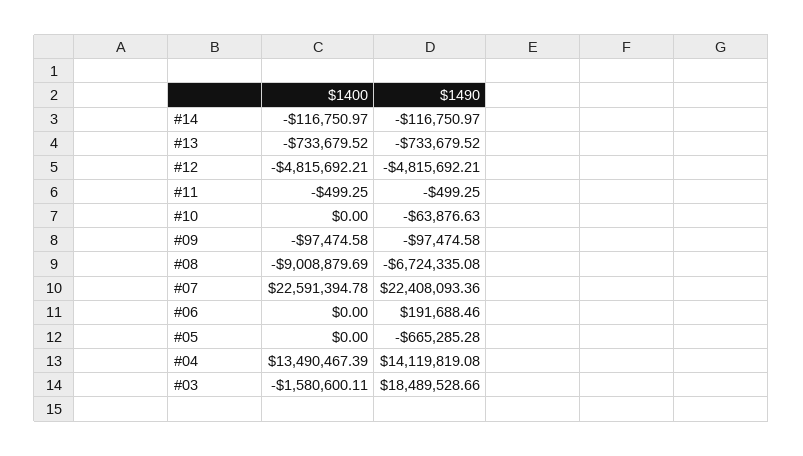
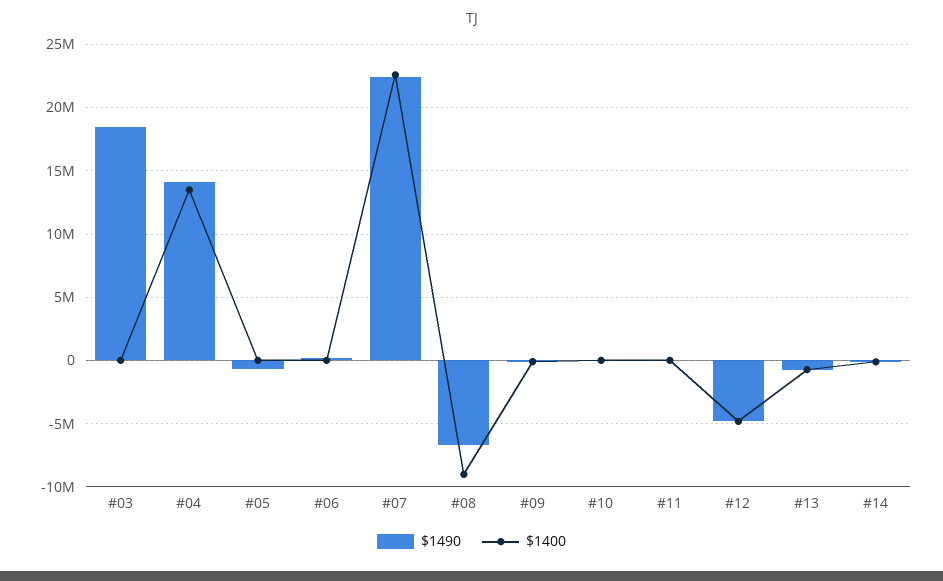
$1400, #03: -1580600.11 -> 0

